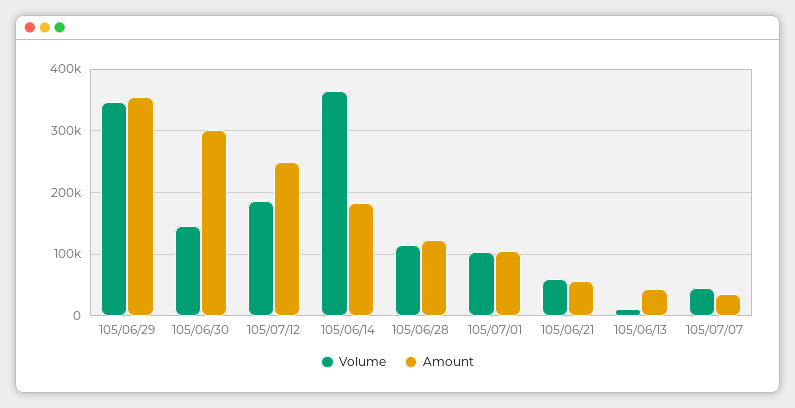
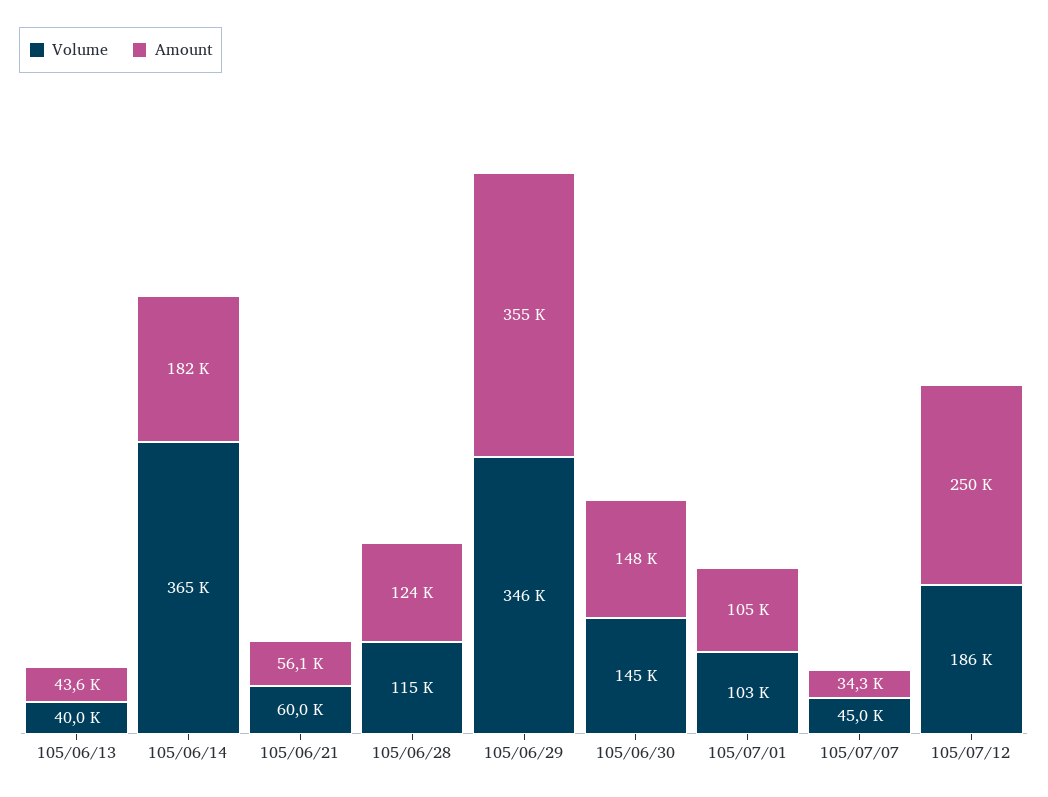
Amount, 105/06/30: 300000 -> 148000
Volume, 105/06/13: 10000 -> 40000

